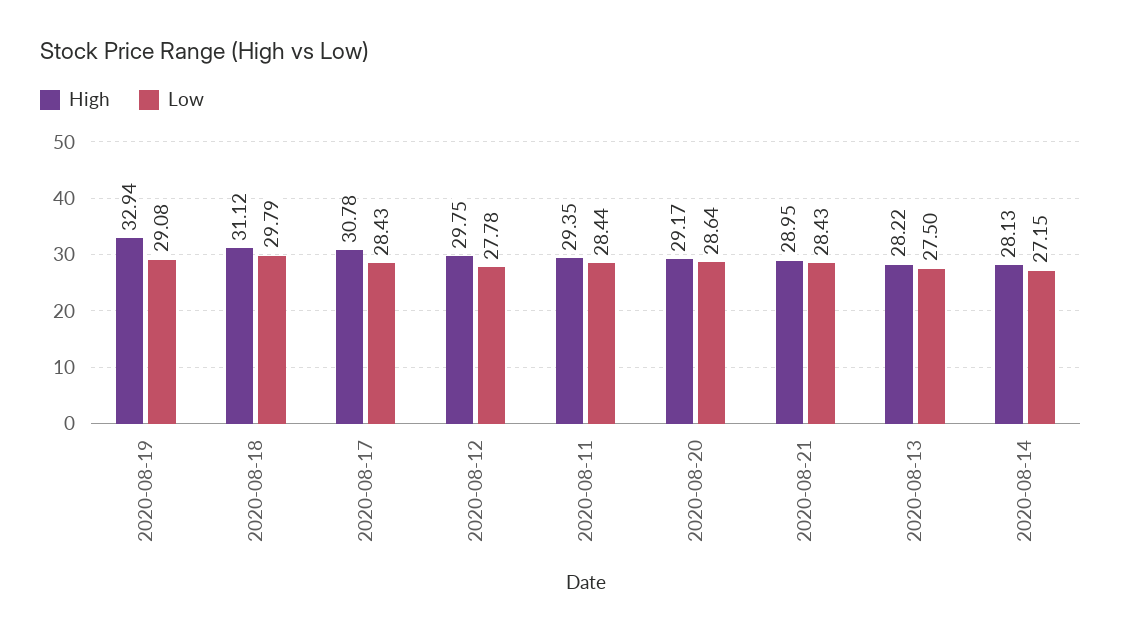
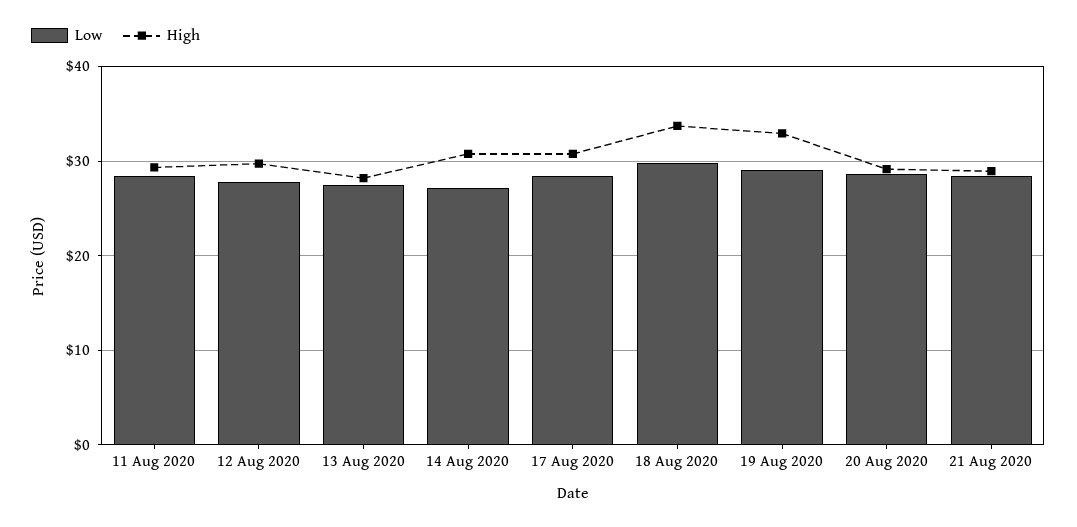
High, 2020-08-18: 31.12 -> 34
High, 2020-08-14: 28.13 -> 31

